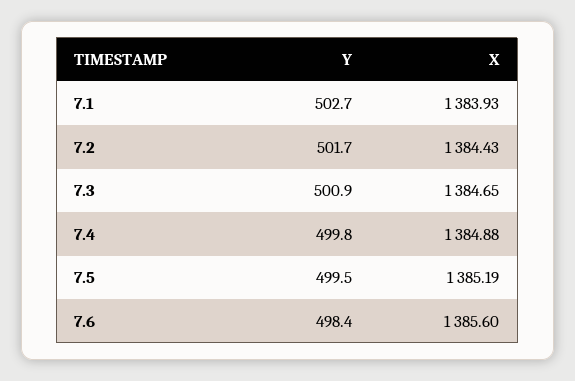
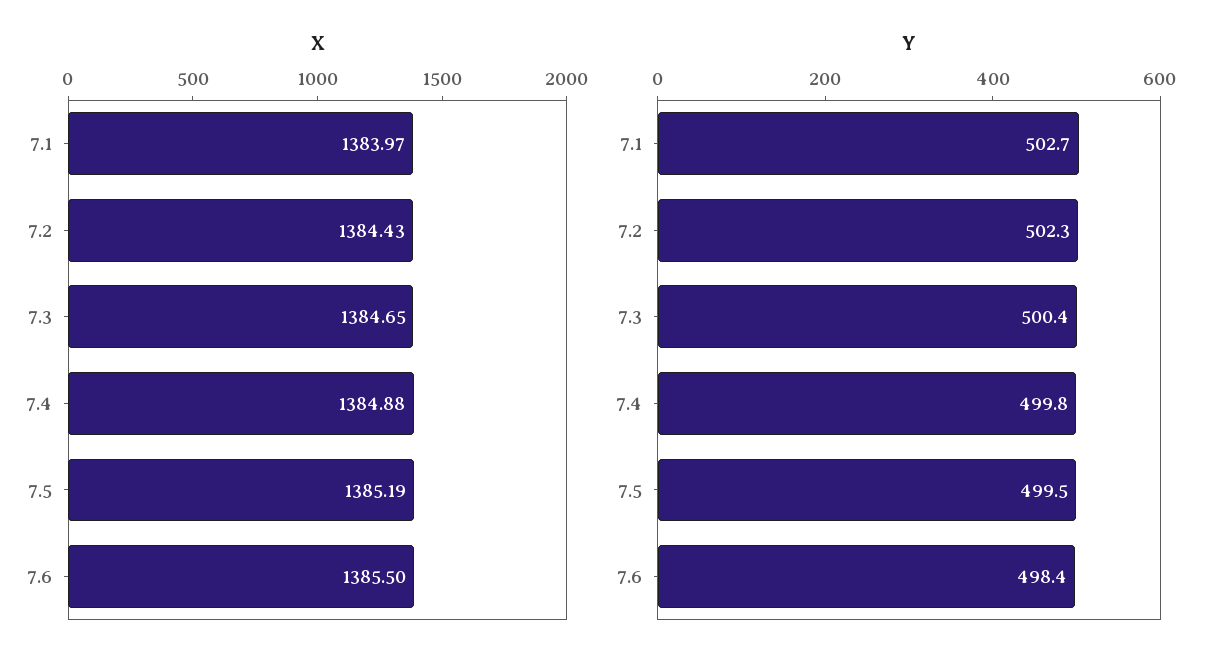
X, 7.1: 1383.93 -> 1383.97
Y, 7.2: 501.7 -> 502.3
Y, 7.3: 500.9 -> 500.4
X, 7.6: 1385.6 -> 1385.5

